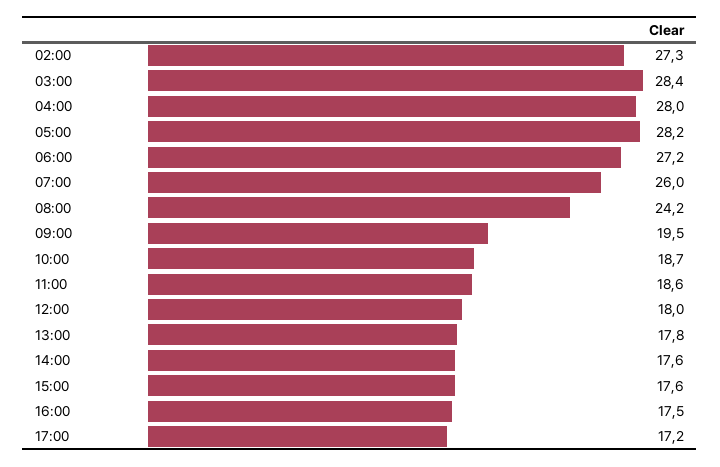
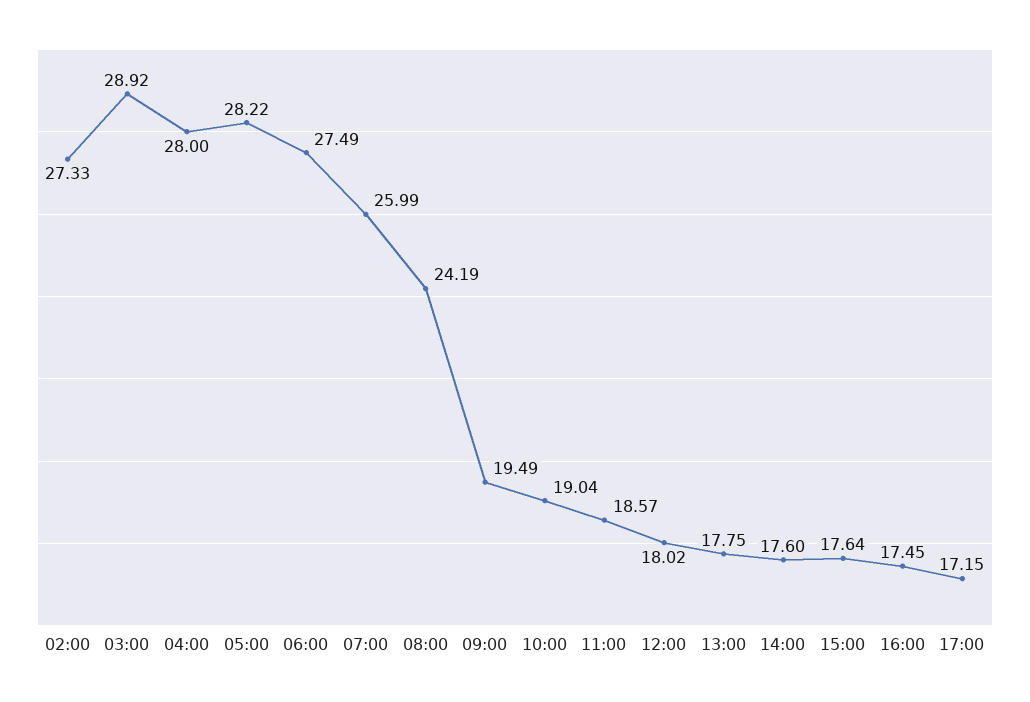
03:00: 28.4 -> 28.92
06:00: 27.2 -> 27.49
10:00: 18.7 -> 19.04

